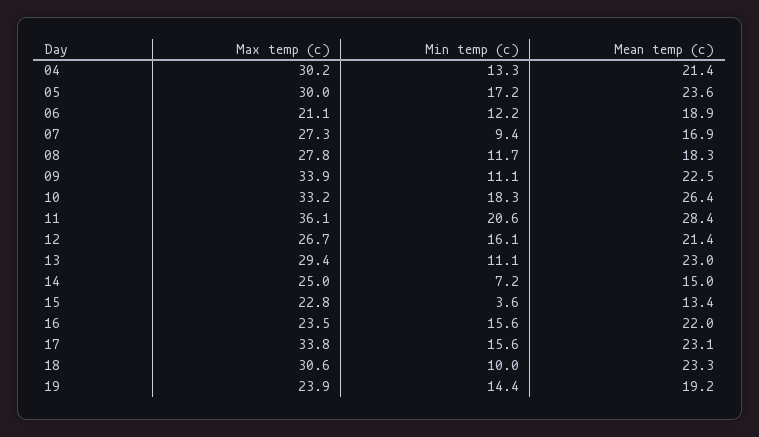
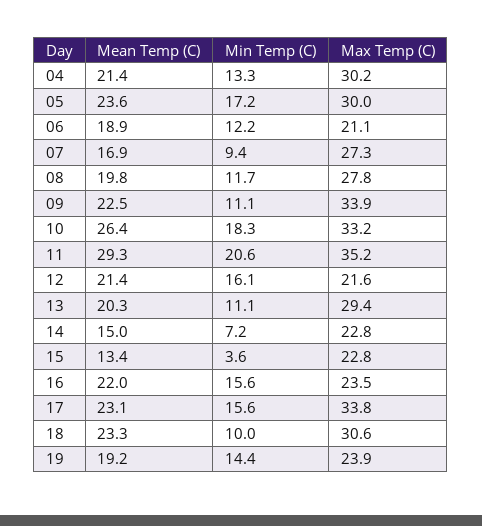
Mean temp (c), 08: 18.3 -> 19.8
Max temp (c), 11: 36.1 -> 35.2
Mean temp (c), 11: 28.4 -> 29.3
Max temp (c), 12: 26.7 -> 21.6
Mean temp (c), 13: 23 -> 20.3
Max temp (c), 14: 25 -> 22.8

